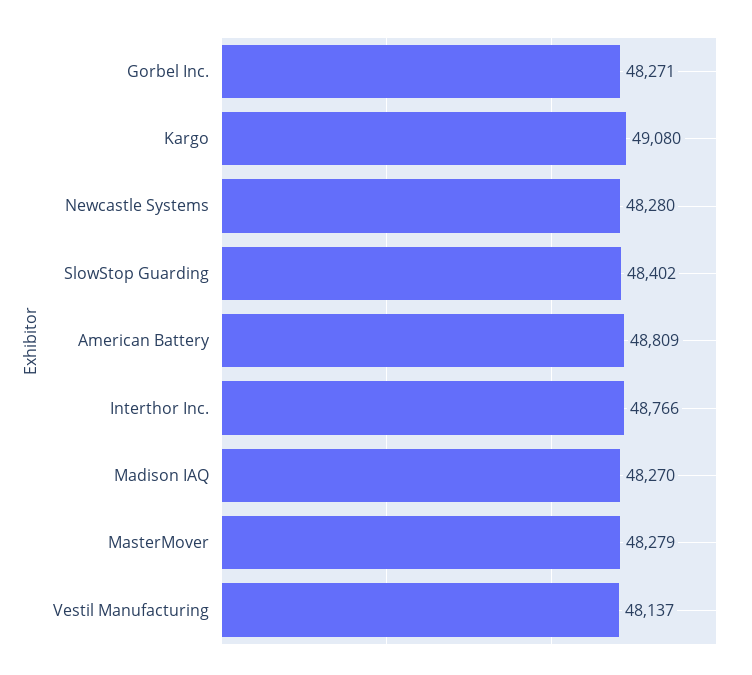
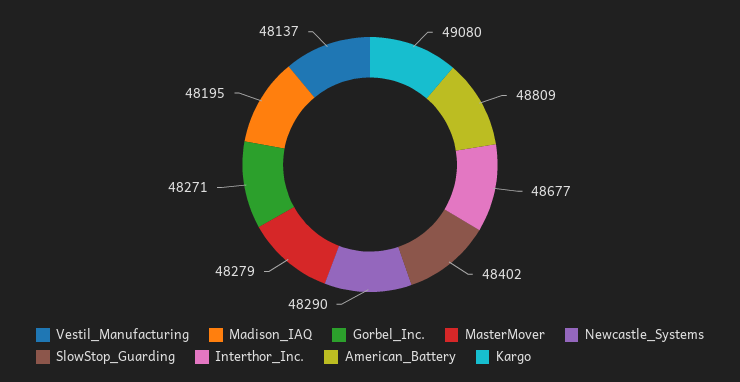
Newcastle Systems: 48280 -> 48290
Interthor Inc.: 48766 -> 48677
Madison IAQ: 48270 -> 48195

